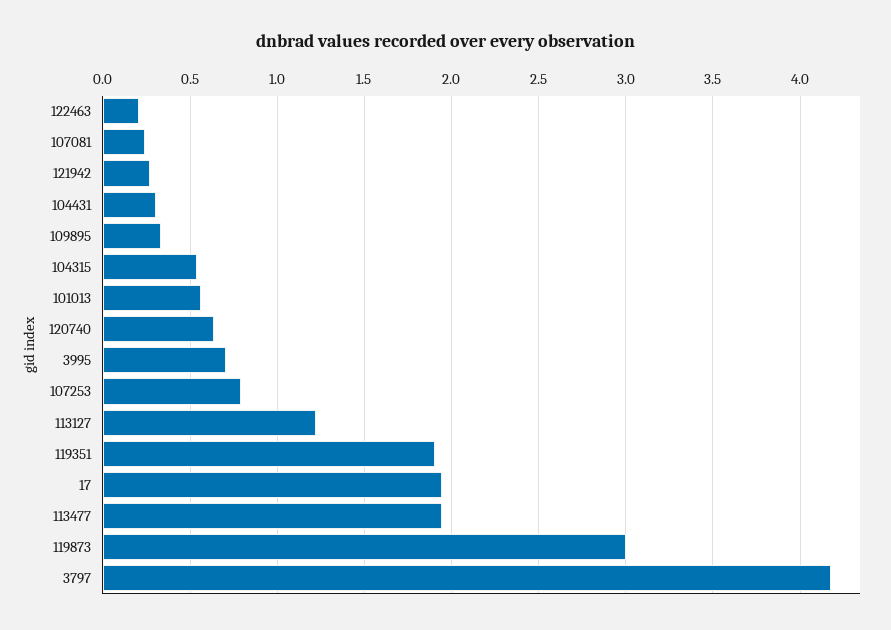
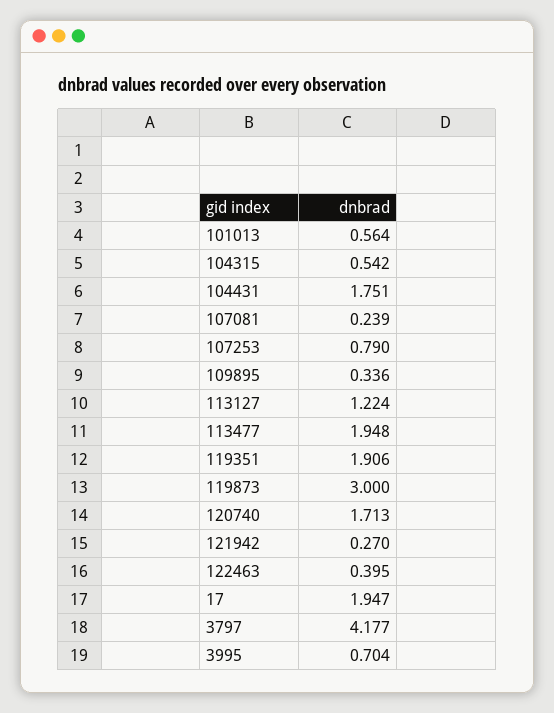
122463: 0.2 -> 0.395
104431: 0.3 -> 1.751
120740: 0.65 -> 1.713

